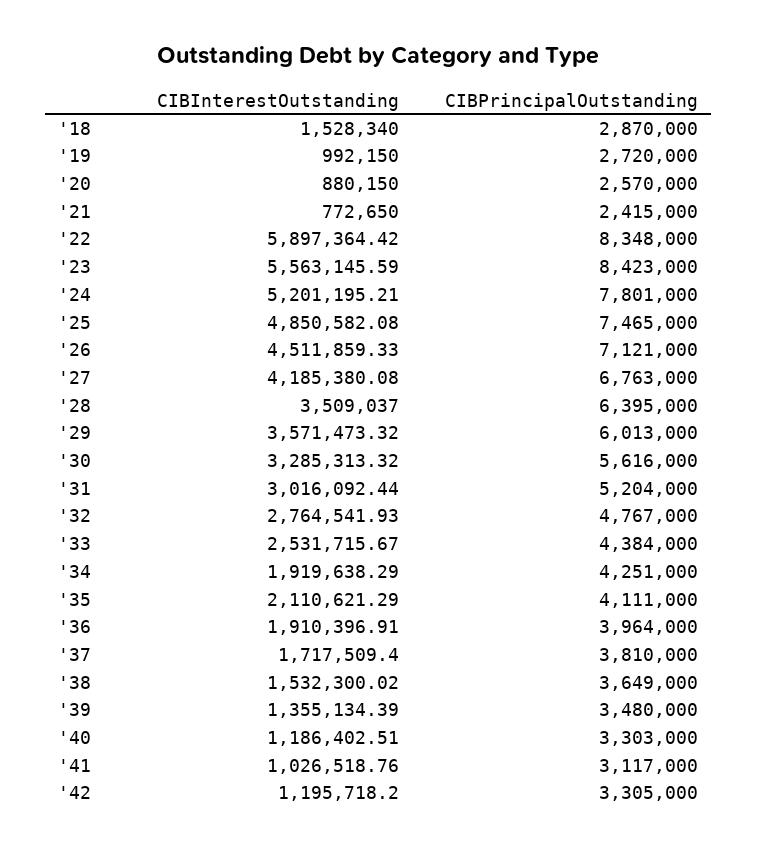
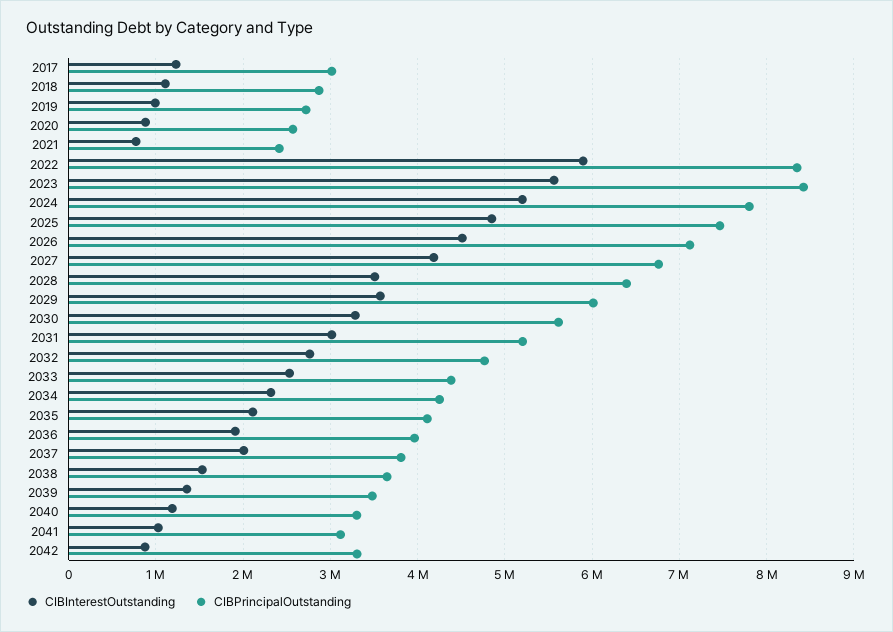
CIBInterestOutstanding, '18: 1528340 -> 1100000
CIBInterestOutstanding, '34: 1919638.29 -> 2300000
CIBInterestOutstanding, '37: 1717509.4 -> 2000000
CIBInterestOutstanding, '42: 1195718.2 -> 900000
CIBInterestOutstanding, 2017: none -> 1200000
CIBPrincipalOutstanding, 2017: none -> 3000000

